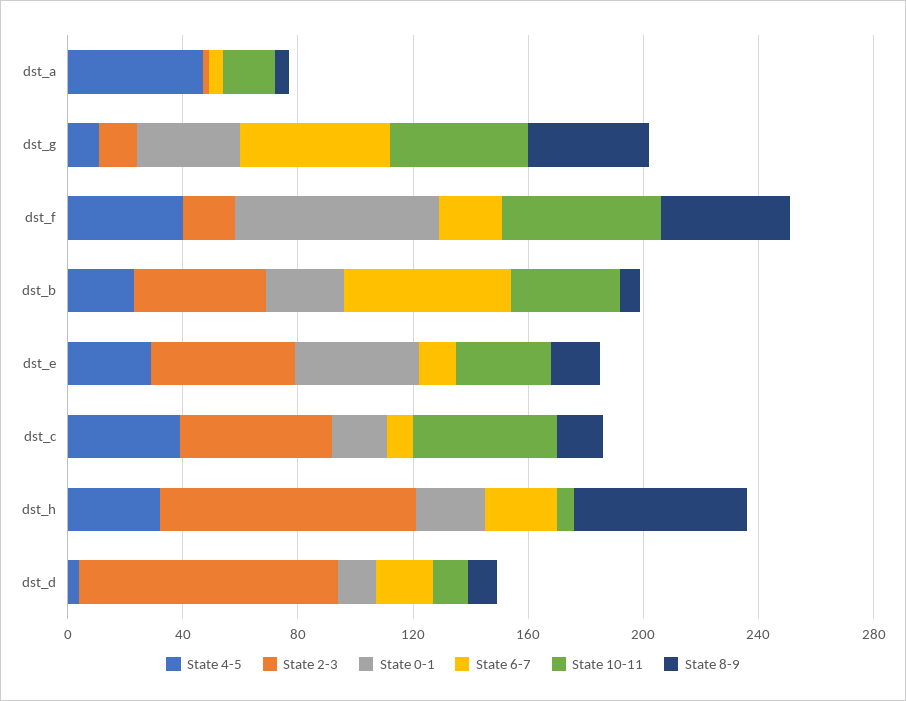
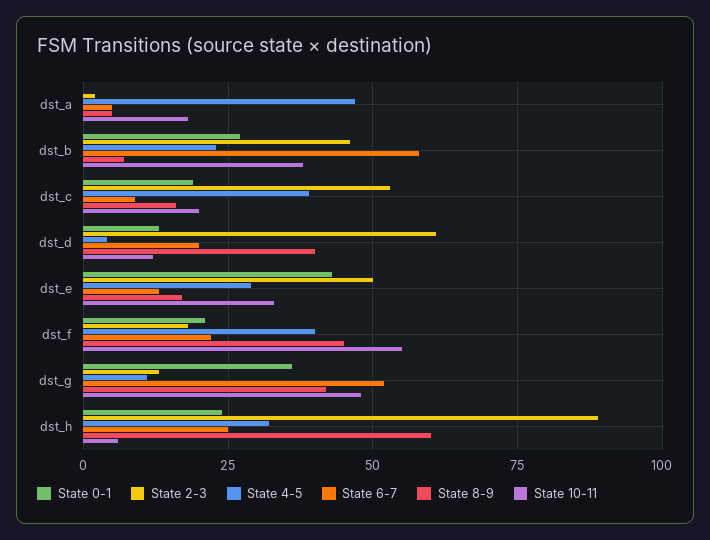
State 0-1, dst_f: 70 -> 20
State 10-11, dst_c: 50 -> 20
State 2-3, dst_d: 90 -> 60
State 8-9, dst_d: 10 -> 40

